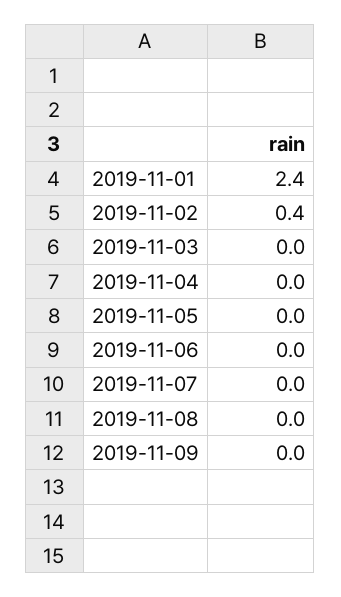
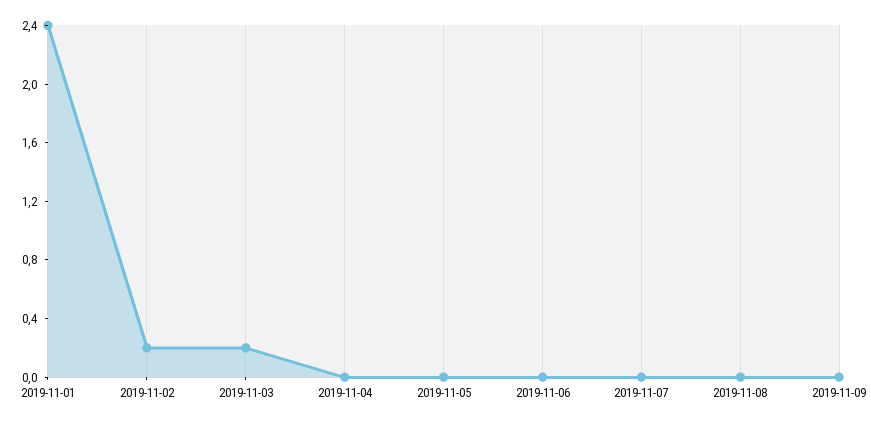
2019-11-02: 0.4 -> 0.2
2019-11-03: 0 -> 0.2

